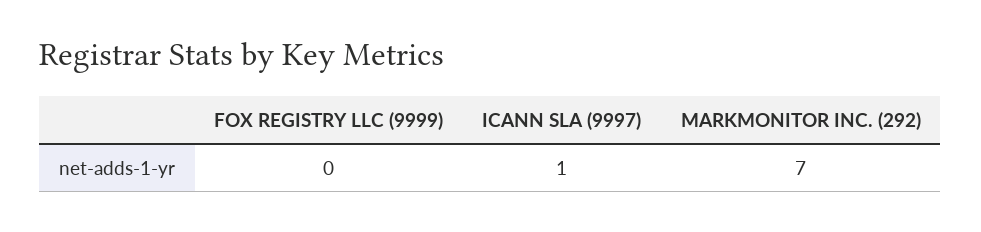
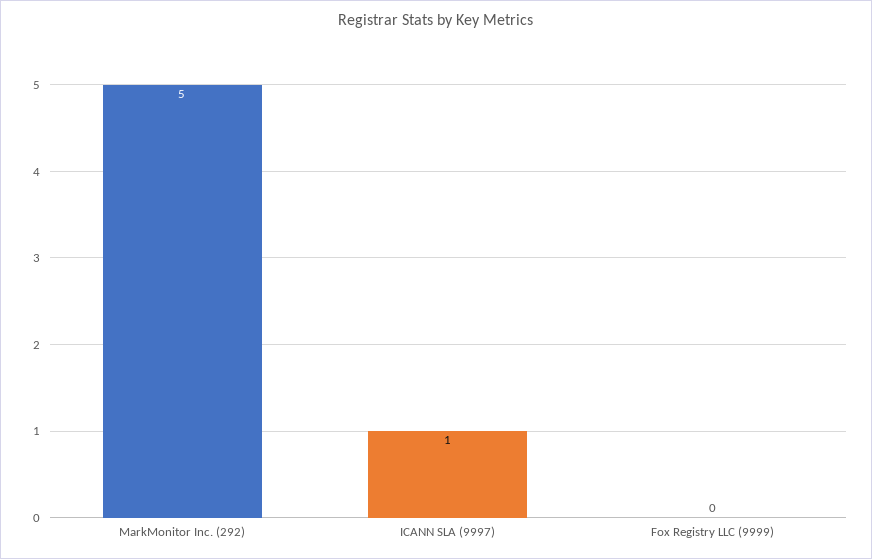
MARKMONITOR INC. (292): 7 -> 5

